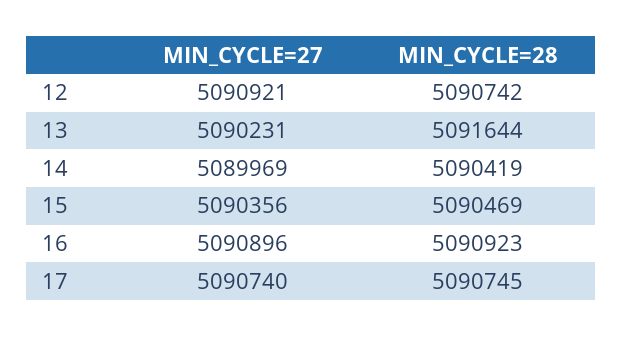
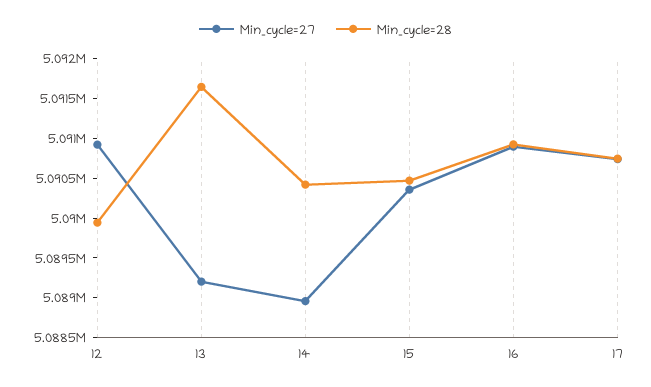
MIN_CYCLE=28, 12: 5090742 -> 5090000
MIN_CYCLE=27, 13: 5090231 -> 5089250
MIN_CYCLE=27, 14: 5089969 -> 5089000

